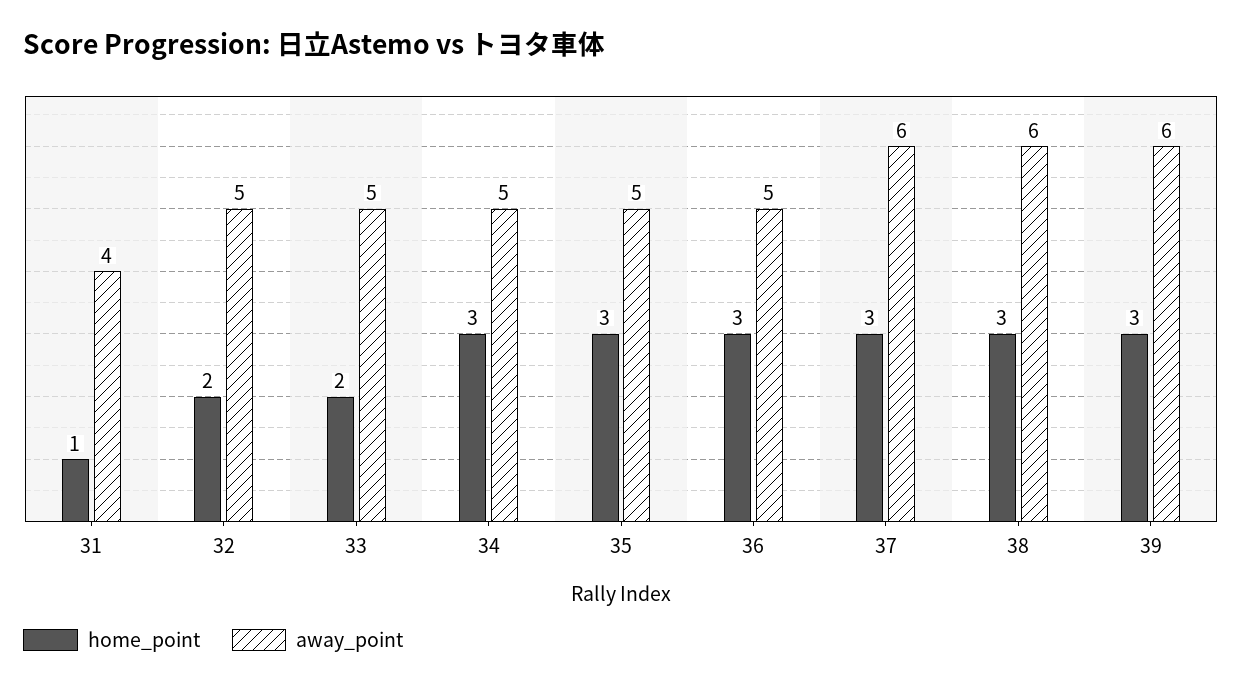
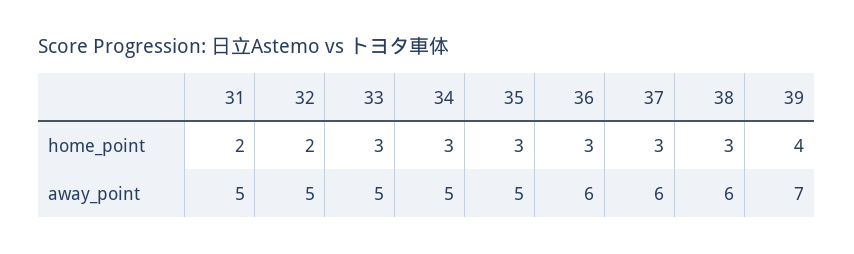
home_point, 31: 1 -> 2
away_point, 31: 4 -> 5
home_point, 33: 2 -> 3
away_point, 36: 5 -> 6
home_point, 39: 3 -> 4
away_point, 39: 6 -> 7

